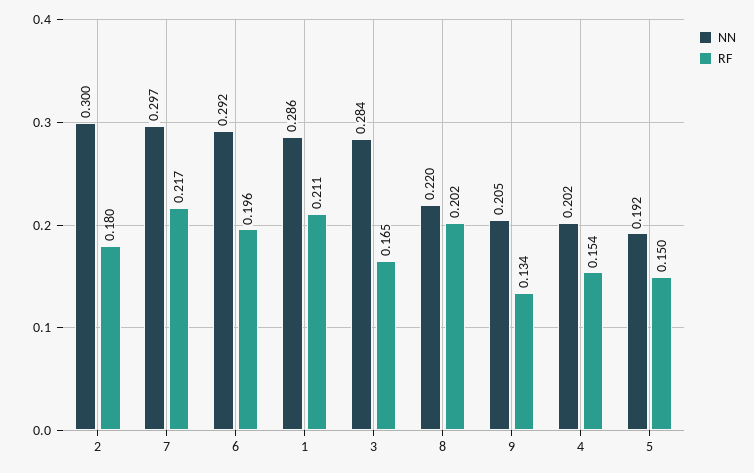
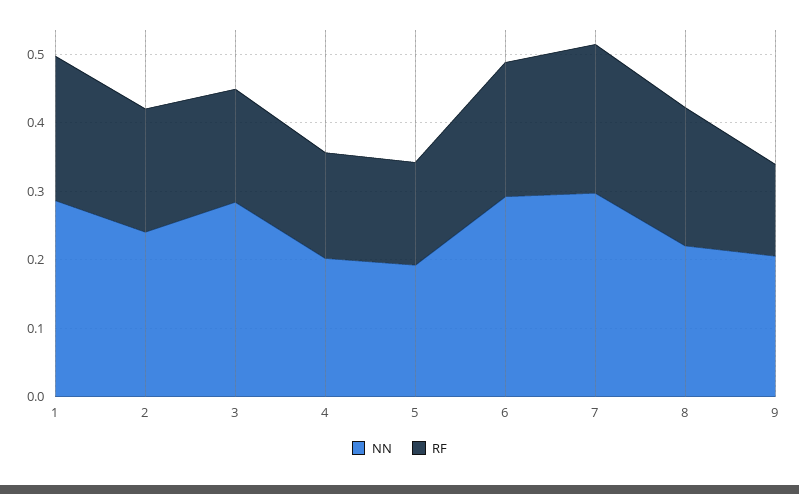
NN, 2: 0.3 -> 0.24

